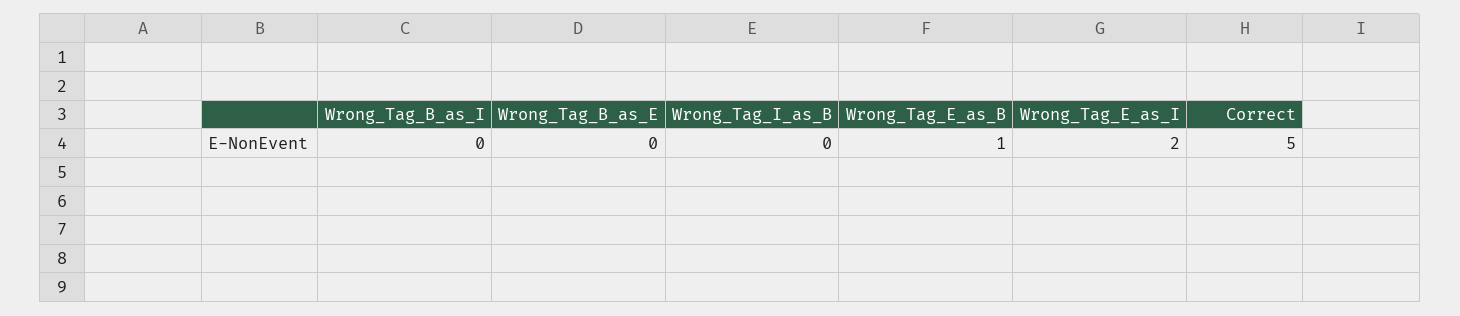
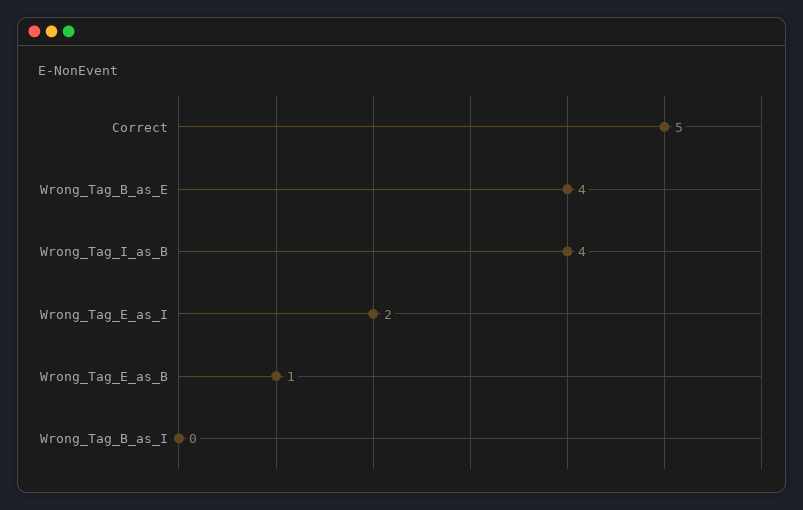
Wrong_Tag_B_as_E: 0 -> 4
Wrong_Tag_I_as_B: 0 -> 4

